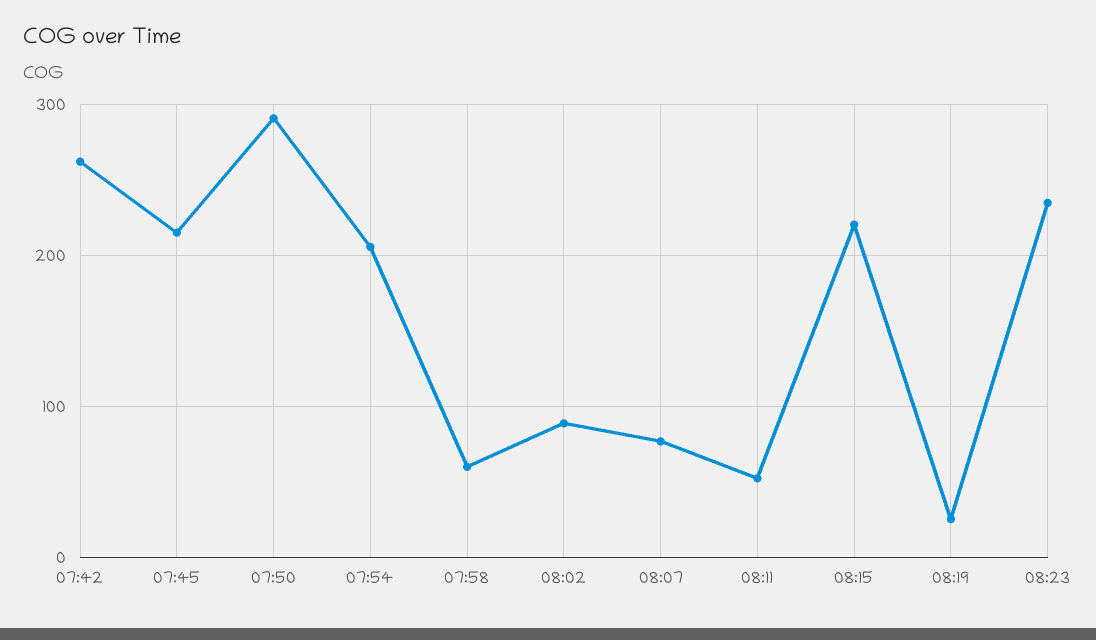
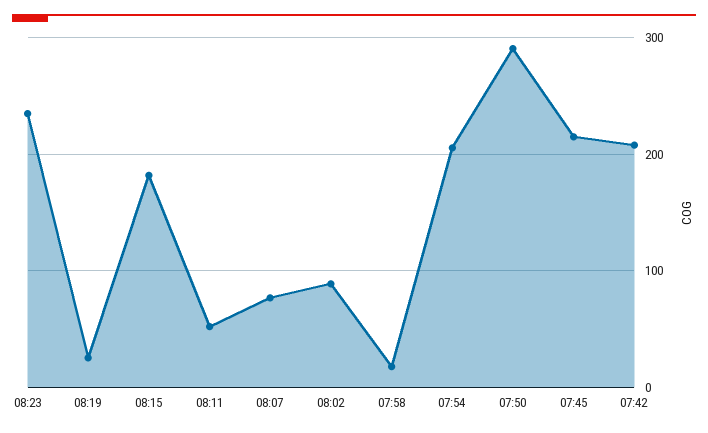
07:42: 260 -> 210
07:58: 60 -> 20
08:15: 220 -> 180

